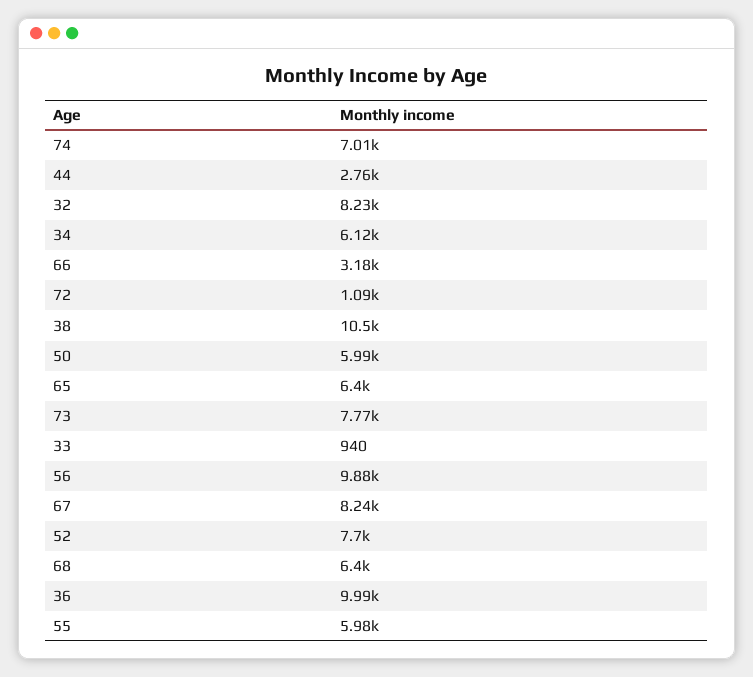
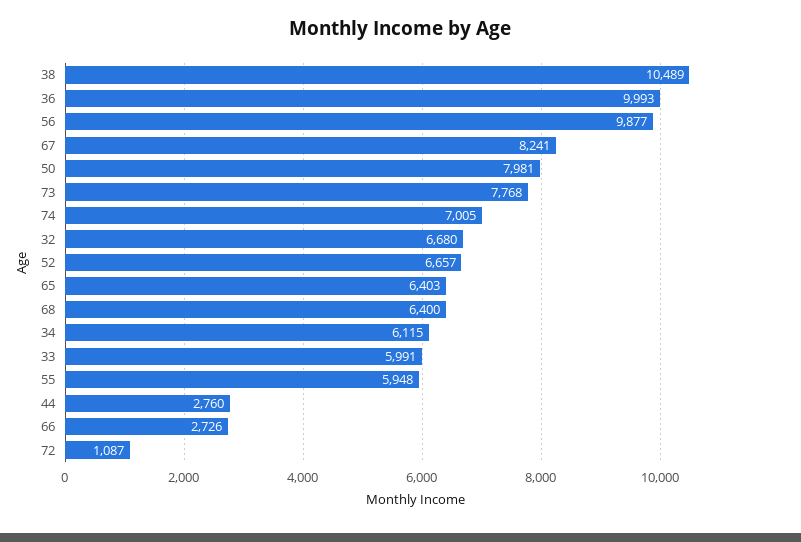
32: 8230 -> 6680
66: 3180 -> 2726
50: 5990 -> 7981
33: 940 -> 5991
52: 7700 -> 6657
55: 5980 -> 5948

